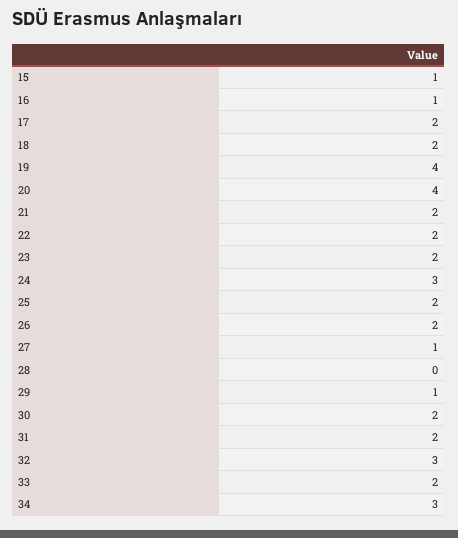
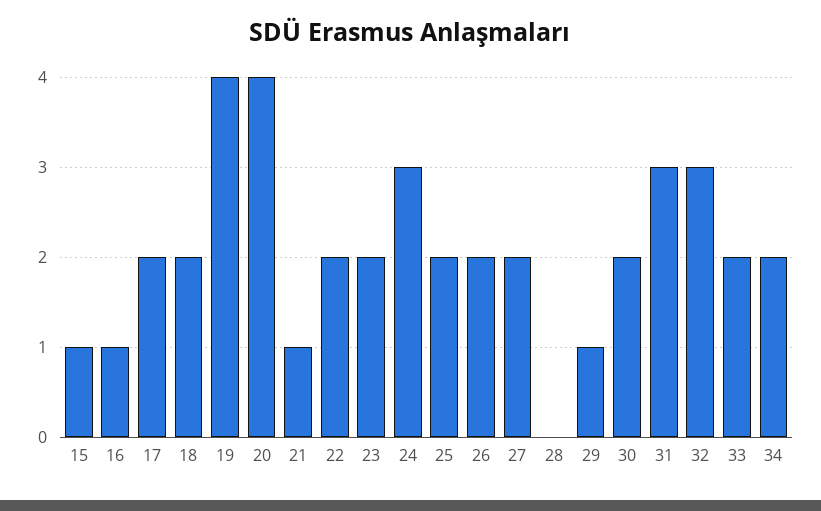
21: 2 -> 1
27: 1 -> 2
31: 2 -> 3
34: 3 -> 2

